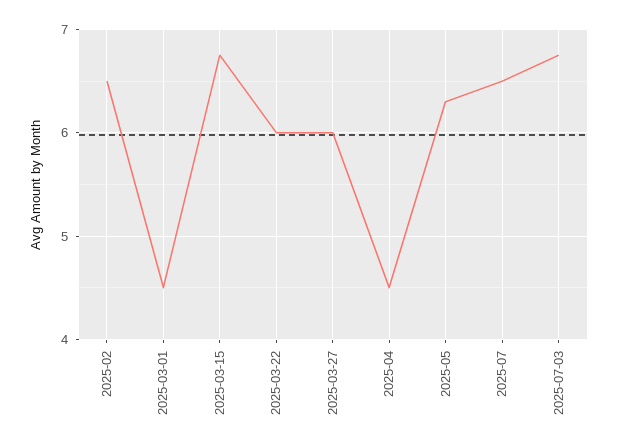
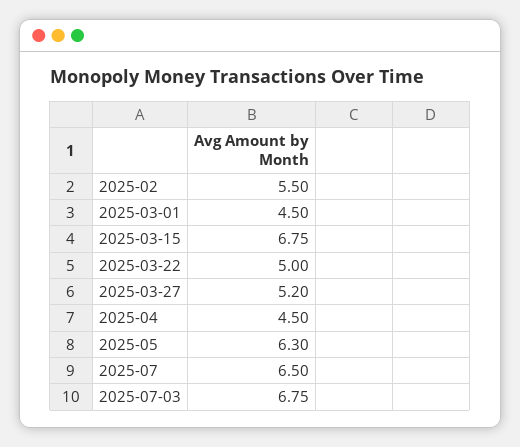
2025-02: 6.5 -> 5.5
2025-03-22: 6 -> 5
2025-03-27: 6 -> 5.2

